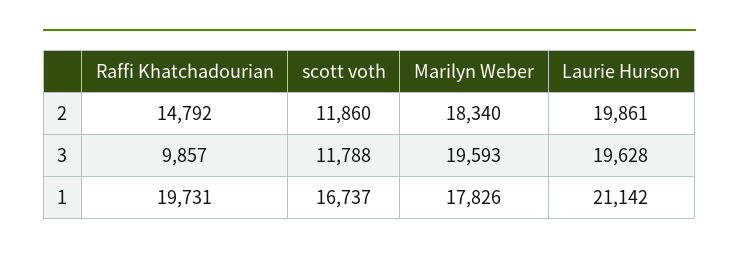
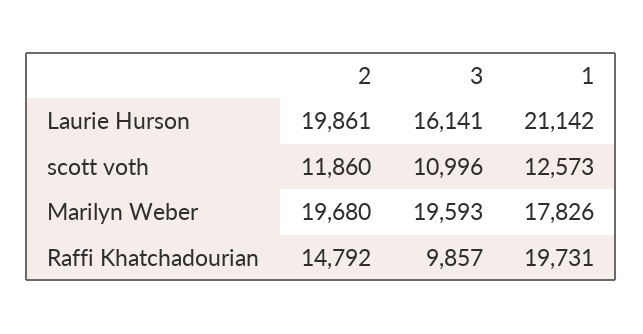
Marilyn Weber, 2: 18340 -> 19680
scott voth, 3: 11788 -> 10996
Laurie Hurson, 3: 19628 -> 16141
scott voth, 1: 16737 -> 12573

